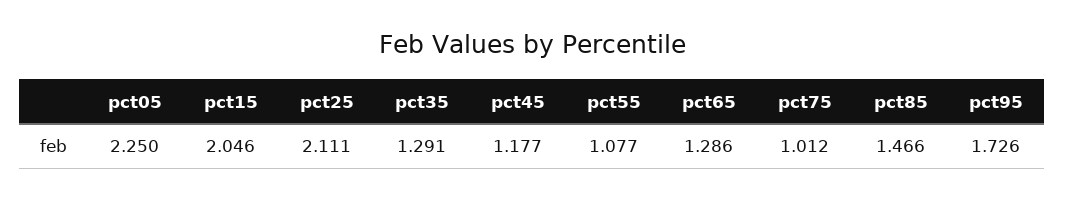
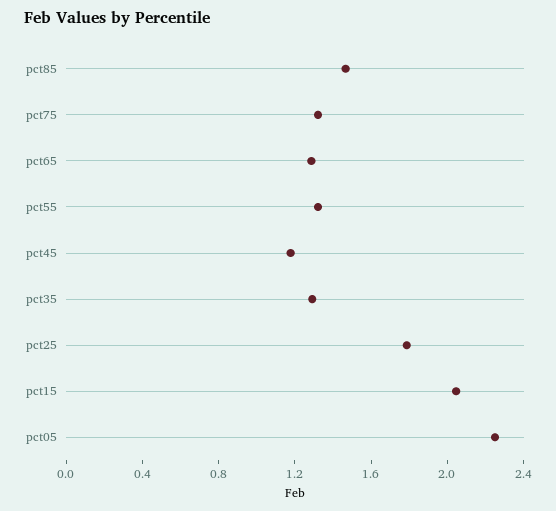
pct25: 2.111 -> 1.8
pct55: 1.077 -> 1.3
pct75: 1.012 -> 1.3
pct95: 1.726 -> none

